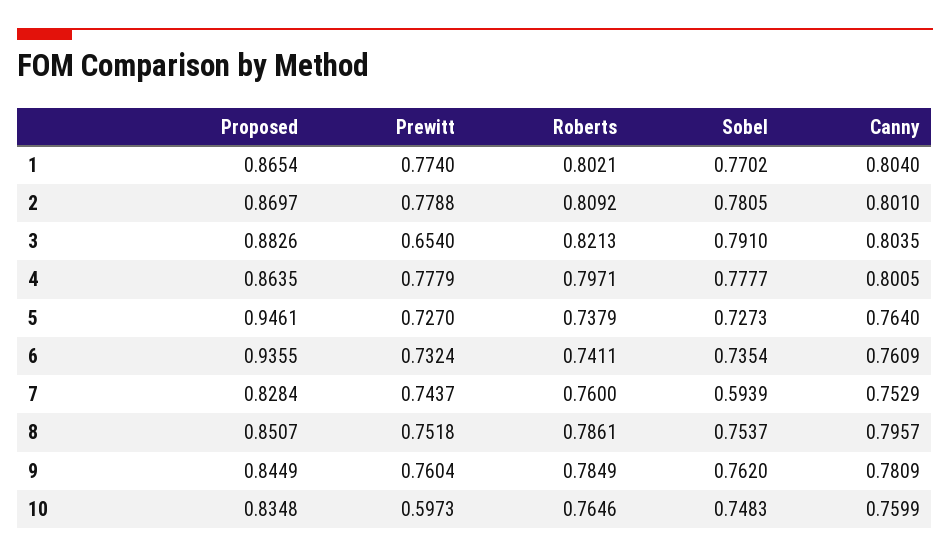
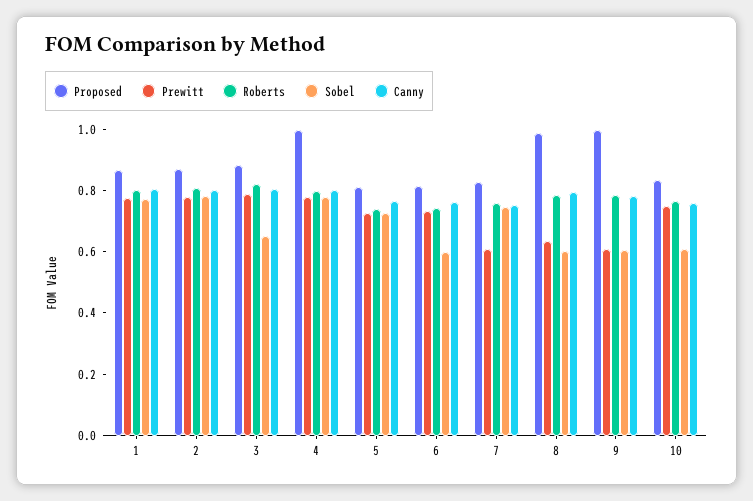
Prewitt, 3: 0.654 -> 0.8
Sobel, 3: 0.791 -> 0.65
Proposed, 4: 0.8635 -> 1
Proposed, 5: 0.9461 -> 0.8
Proposed, 6: 0.9355 -> 0.8
Sobel, 6: 0.7354 -> 0.6
Prewitt, 7: 0.7437 -> 0.6
Sobel, 7: 0.5939 -> 0.75
Proposed, 8: 0.8507 -> 1
Prewitt, 8: 0.7518 -> 0.65
Sobel, 8: 0.7537 -> 0.6
Proposed, 9: 0.8449 -> 1
Prewitt, 9: 0.7604 -> 0.6
Sobel, 9: 0.762 -> 0.6
Prewitt, 10: 0.5973 -> 0.75
Sobel, 10: 0.7483 -> 0.6

